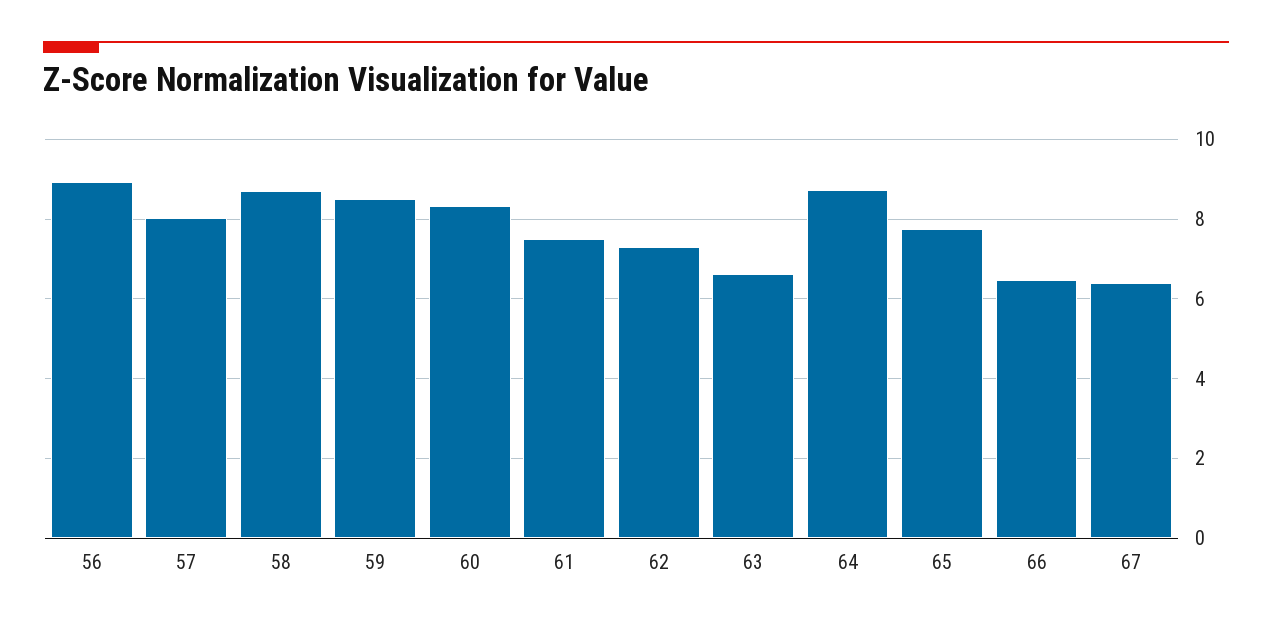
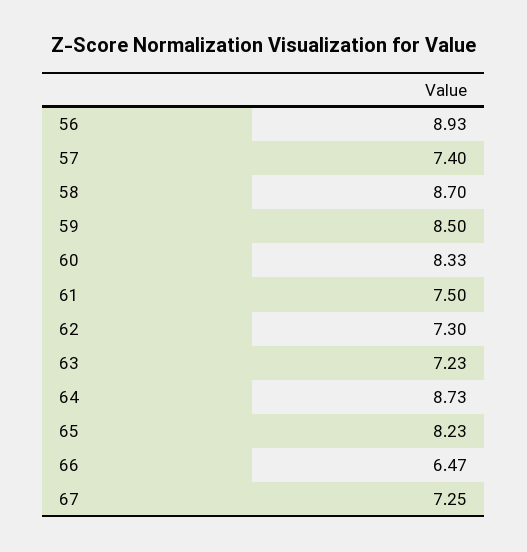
57: 8 -> 7.4
63: 6.6 -> 7.23
65: 7.8 -> 8.23
67: 6.4 -> 7.25

